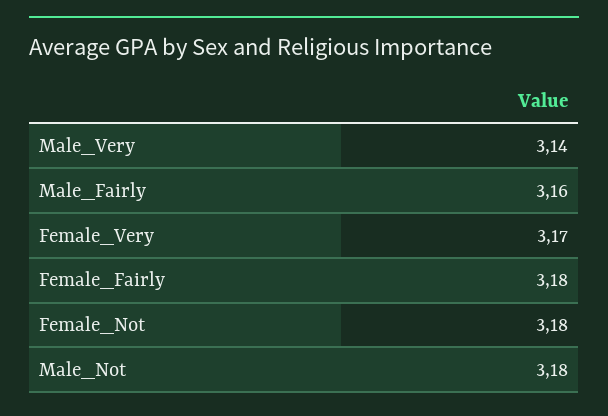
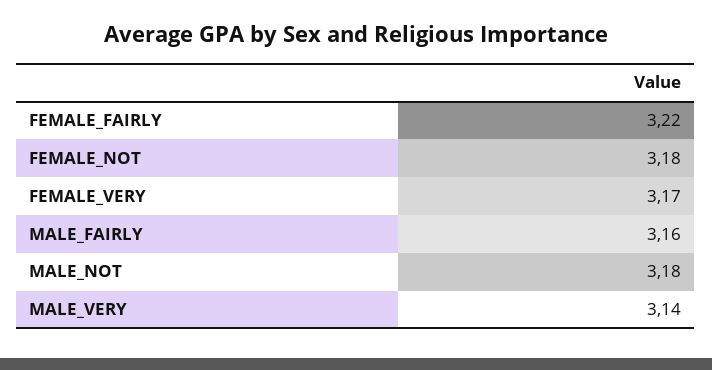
Female_Fairly: 3.18 -> 3.22

